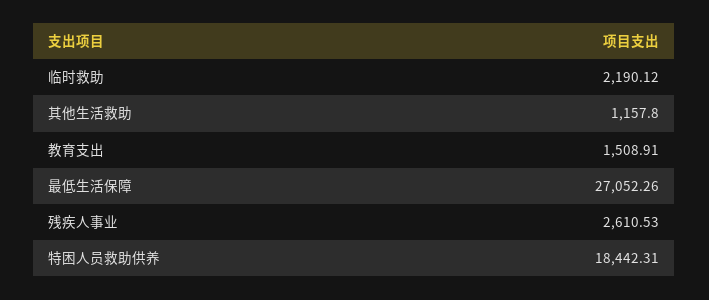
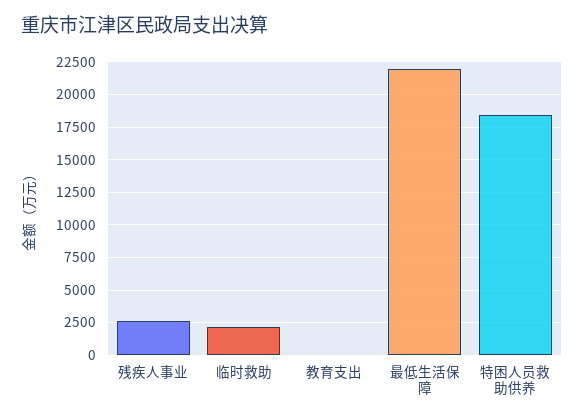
其他生活救助: 1157.8 -> none
教育支出: 1508.91 -> 0
最低生活保障: 27052.26 -> 22000

